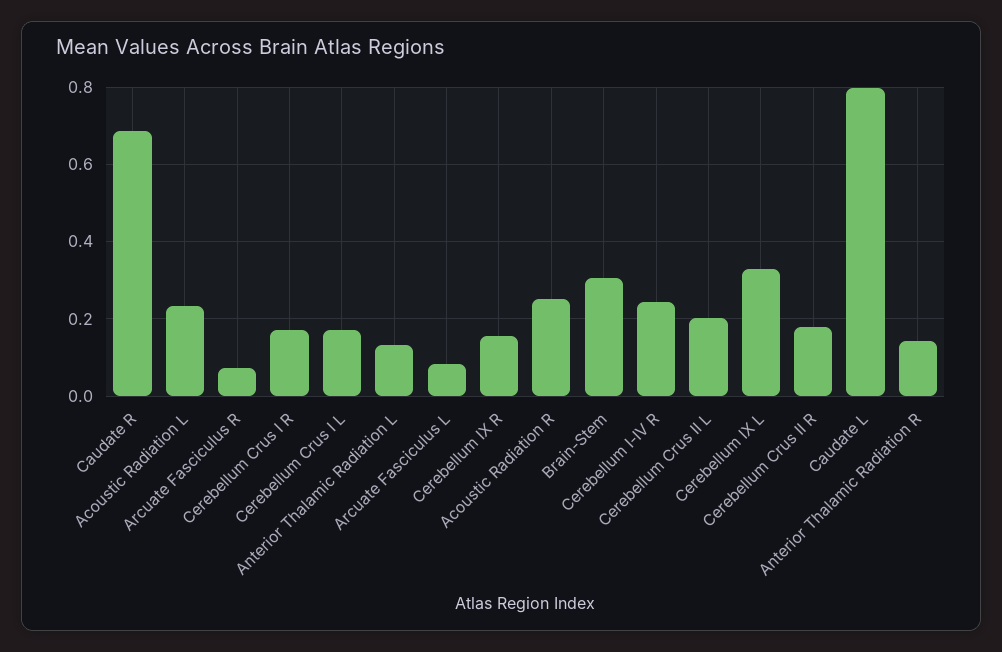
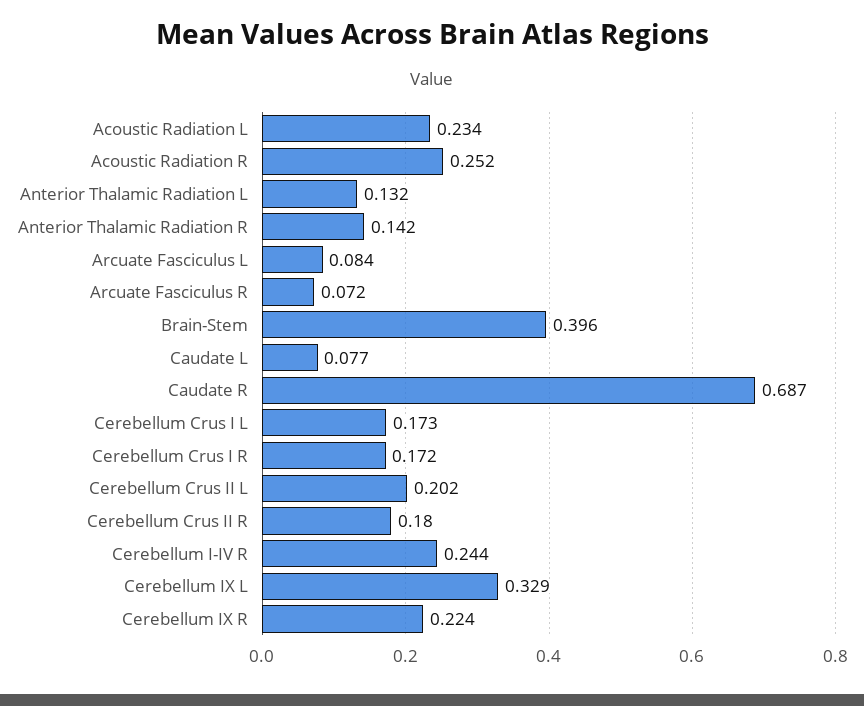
Cerebellum IX R: 0.16 -> 0.224
Brain-Stem: 0.3 -> 0.396
Caudate L: 0.8 -> 0.077

